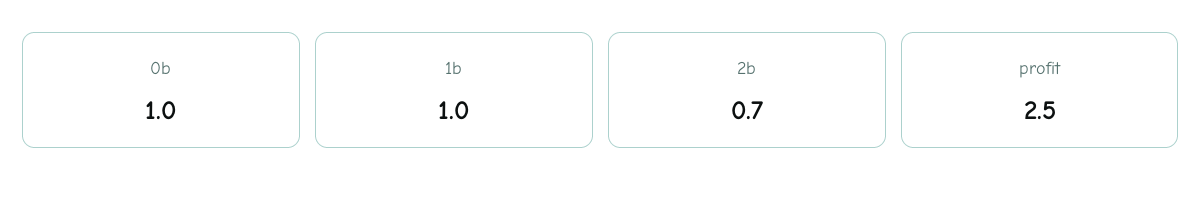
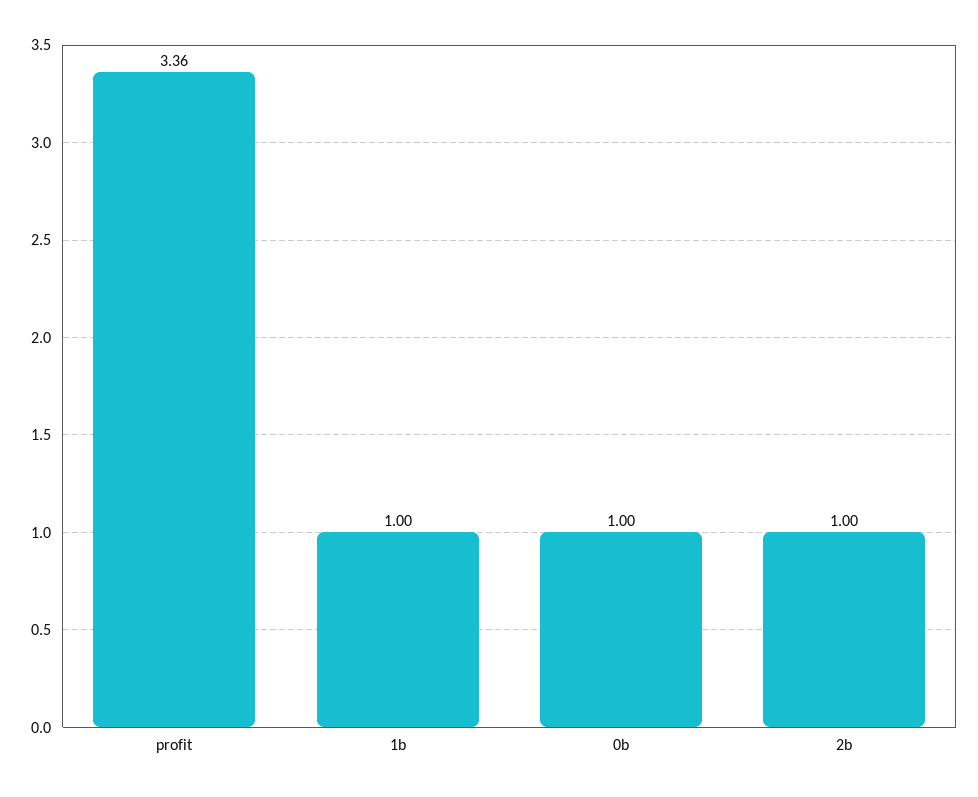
2b: 0.7 -> 1
profit: 2.5 -> 3.36

